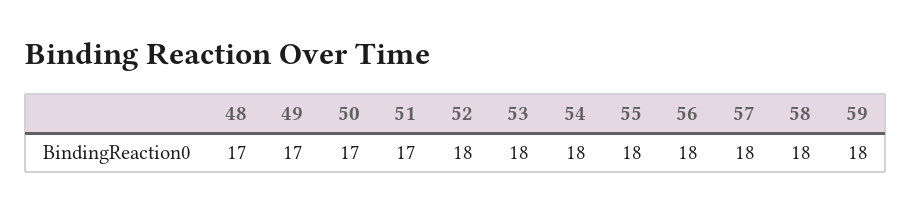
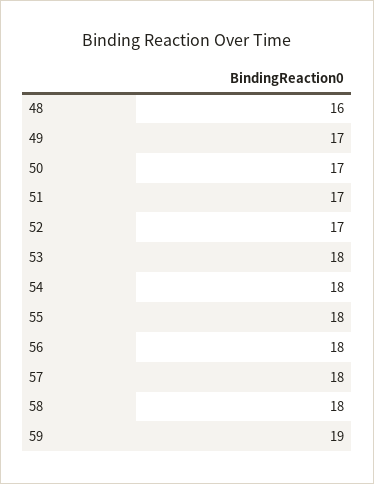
48: 17 -> 16
52: 18 -> 17
59: 18 -> 19

